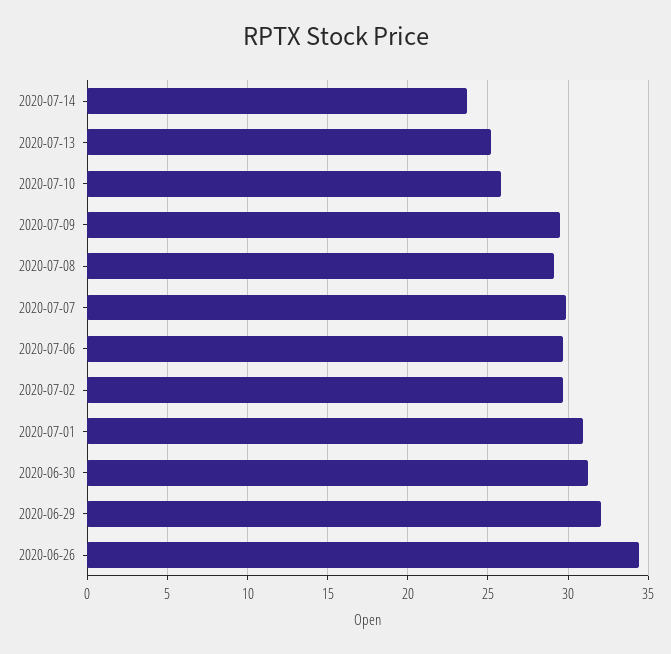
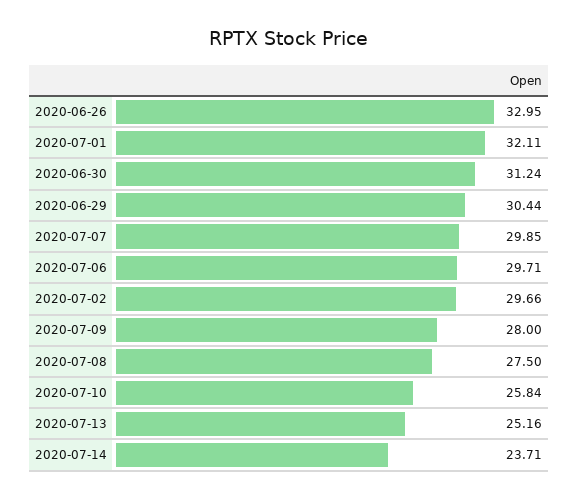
2020-07-09: 29.5 -> 28
2020-07-08: 29 -> 27.5
2020-07-01: 31 -> 32.11
2020-06-29: 32 -> 30.44
2020-06-26: 34.5 -> 32.95

